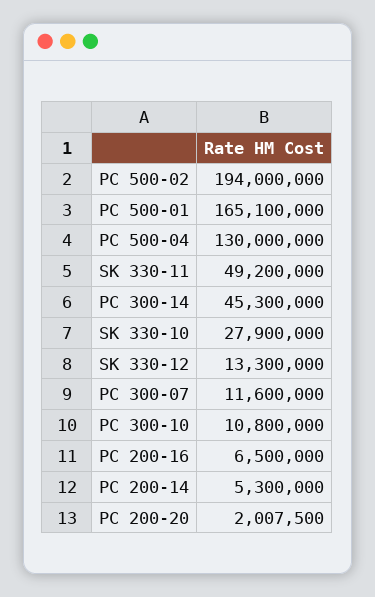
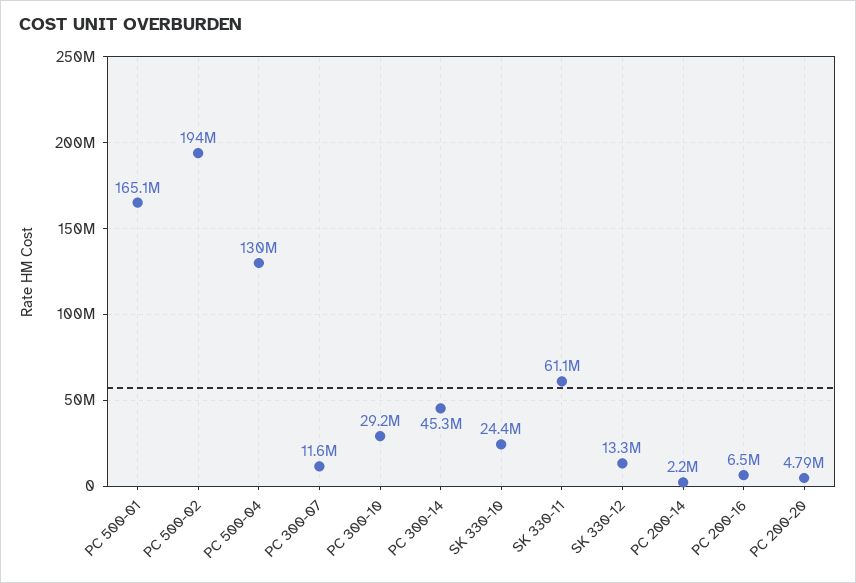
SK 330-11: 49200000 -> 61100000
SK 330-10: 27900000 -> 24400000
PC 300-10: 10800000 -> 29200000
PC 200-14: 5300000 -> 2200000
PC 200-20: 2007500 -> 4790000

